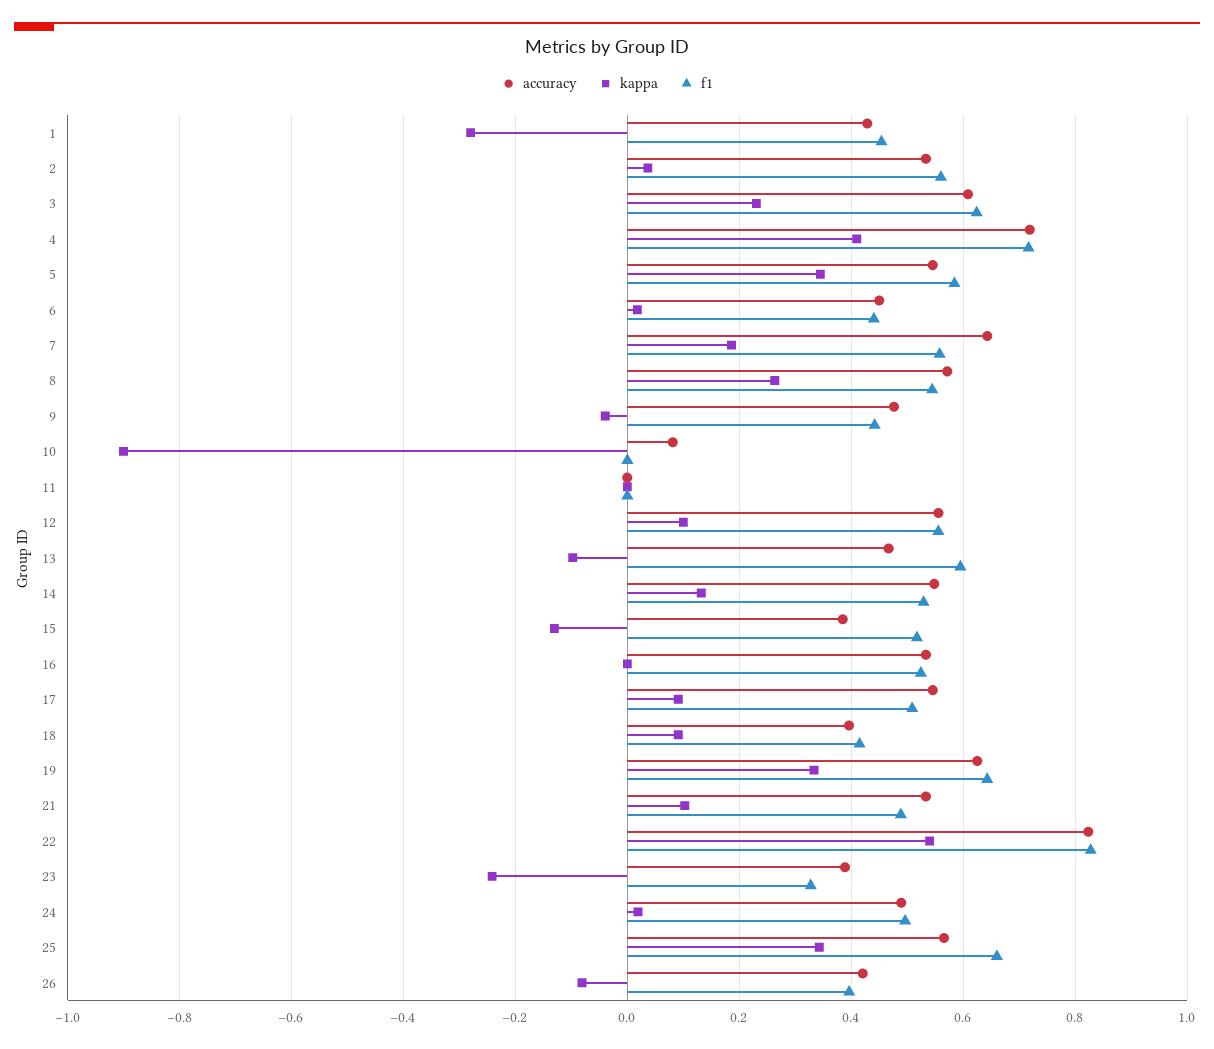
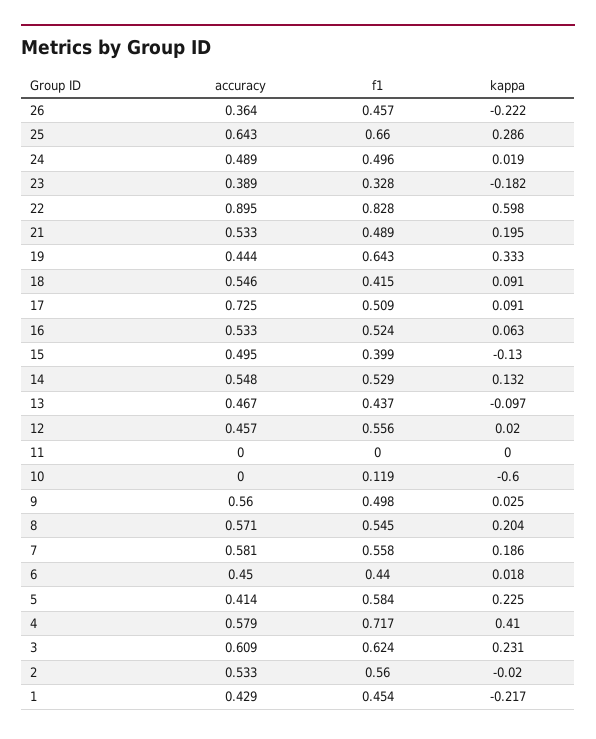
kappa, 1: -0.28 -> -0.217
kappa, 2: 0.04 -> -0.02
accuracy, 4: 0.72 -> 0.579
accuracy, 5: 0.54 -> 0.414
kappa, 5: 0.34 -> 0.225
accuracy, 7: 0.64 -> 0.581
kappa, 8: 0.26 -> 0.204
accuracy, 9: 0.48 -> 0.56
kappa, 9: -0.04 -> 0.025
f1, 9: 0.44 -> 0.498
accuracy, 10: 0.08 -> 0
kappa, 10: -0.9 -> -0.6
f1, 10: 0 -> 0.119
accuracy, 12: 0.56 -> 0.457
kappa, 12: 0.1 -> 0.02
f1, 13: 0.6 -> 0.437
accuracy, 15: 0.38 -> 0.495
f1, 15: 0.52 -> 0.399
kappa, 16: 0 -> 0.063
accuracy, 17: 0.54 -> 0.725
accuracy, 18: 0.4 -> 0.546
accuracy, 19: 0.62 -> 0.444
kappa, 21: 0.1 -> 0.195
accuracy, 22: 0.82 -> 0.895
kappa, 22: 0.54 -> 0.598
kappa, 23: -0.24 -> -0.182
accuracy, 25: 0.56 -> 0.643
kappa, 25: 0.34 -> 0.286
accuracy, 26: 0.42 -> 0.364
kappa, 26: -0.08 -> -0.222
f1, 26: 0.4 -> 0.457

